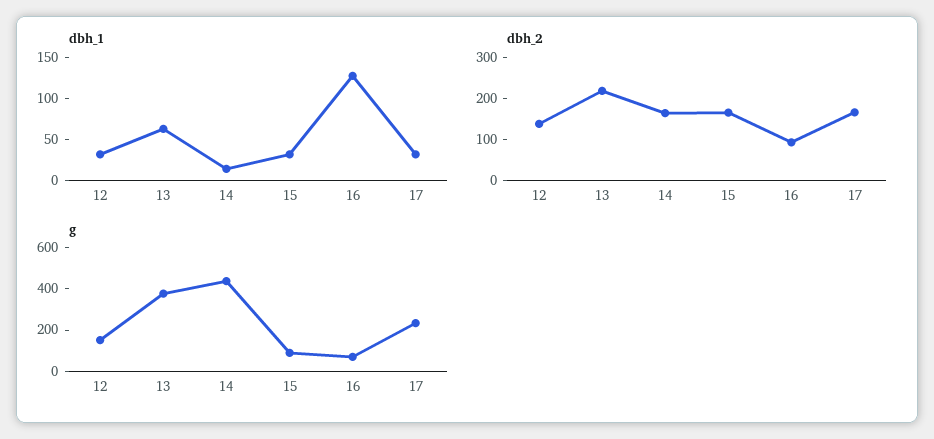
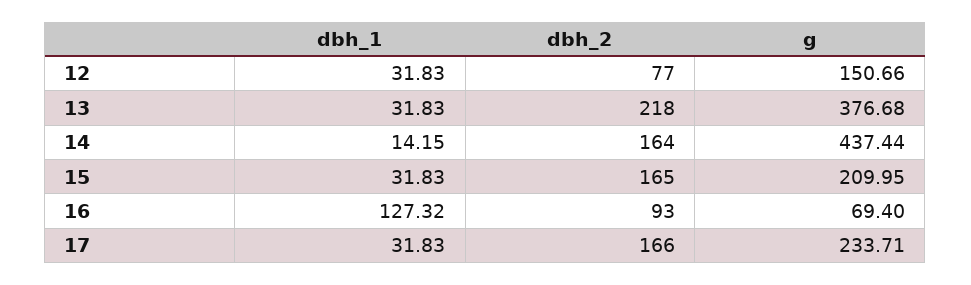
dbh_1, 13: 60 -> 31.83
dbh_2, 12: 140 -> 77
g, 15: 100 -> 209.95

